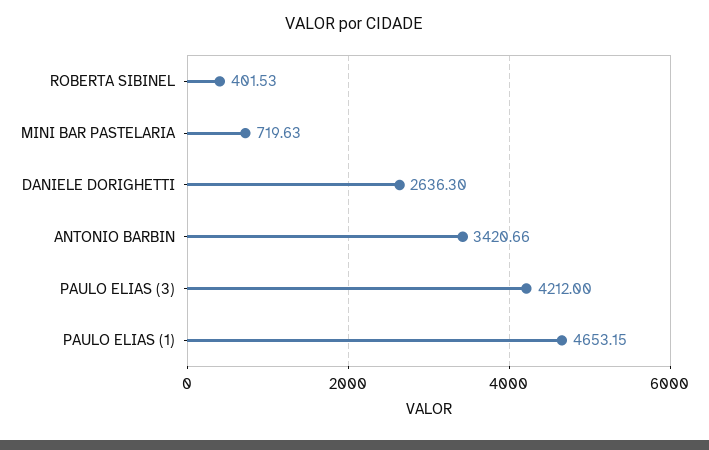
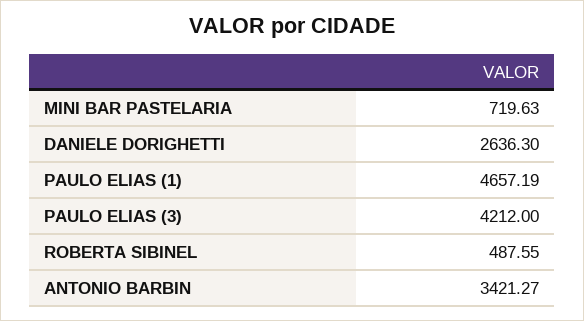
ROBERTA SIBINEL: 401.53 -> 487.55
ANTONIO BARBIN: 3420.66 -> 3421.27
PAULO ELIAS (1): 4653.15 -> 4657.19

